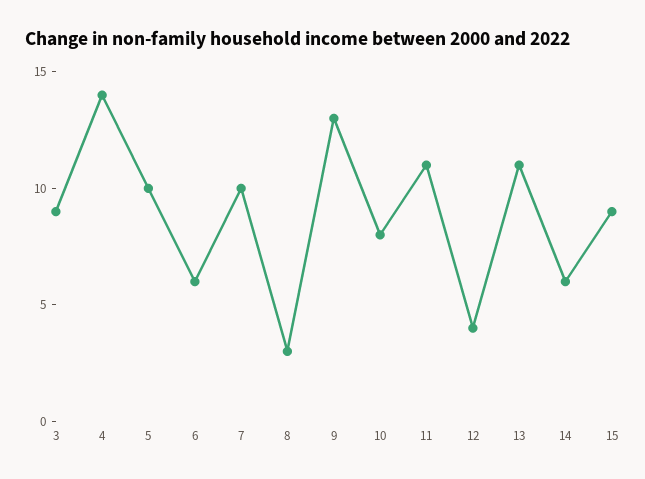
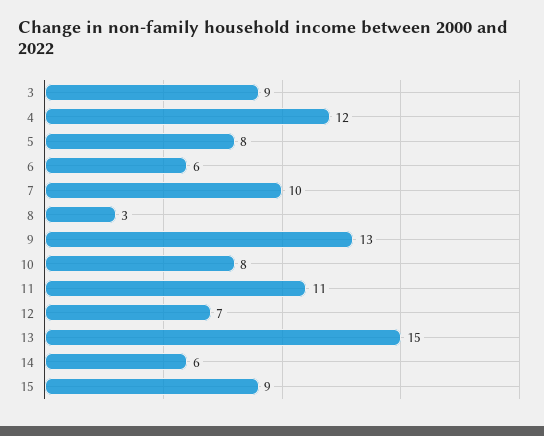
4: 14 -> 12
5: 10 -> 8
12: 4 -> 7
13: 11 -> 15

